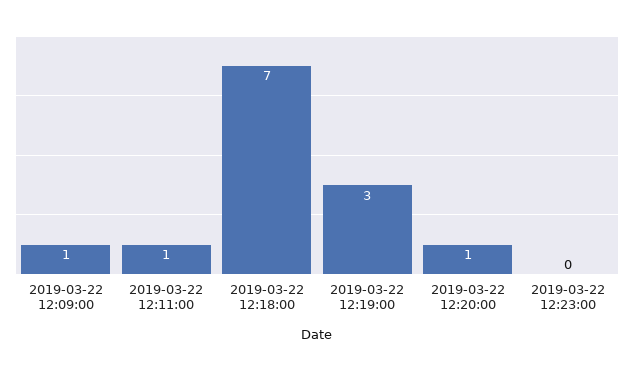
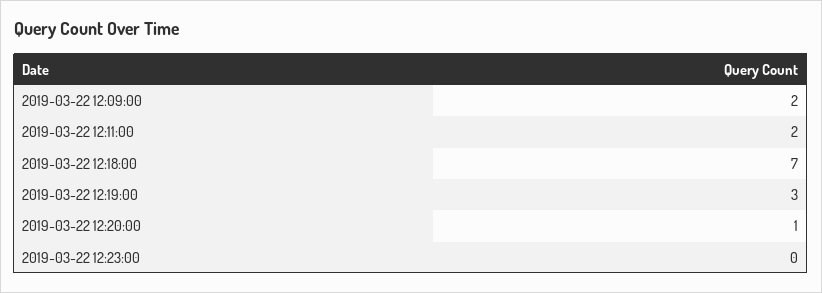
2019-03-22 12:09:00: 1 -> 2
2019-03-22 12:11:00: 1 -> 2

